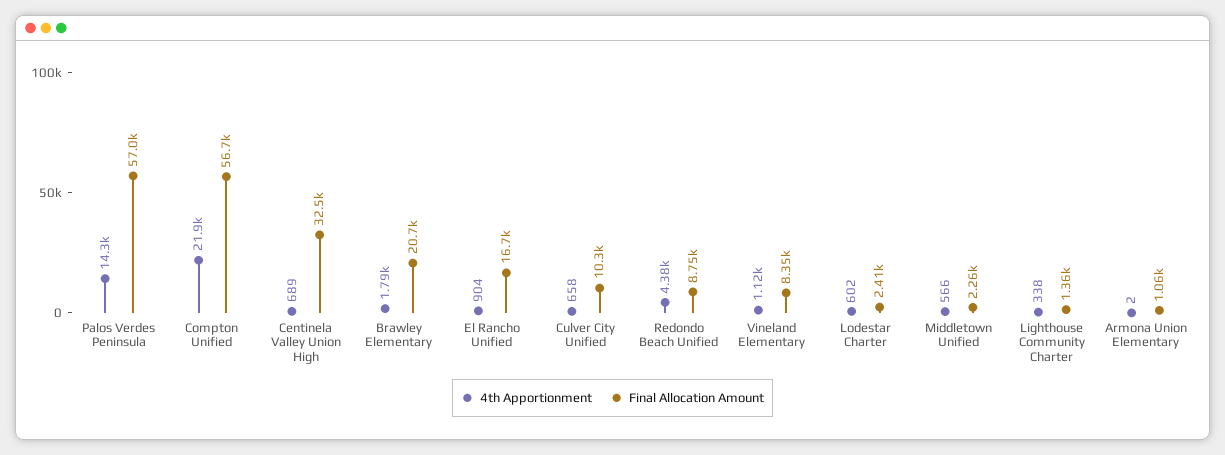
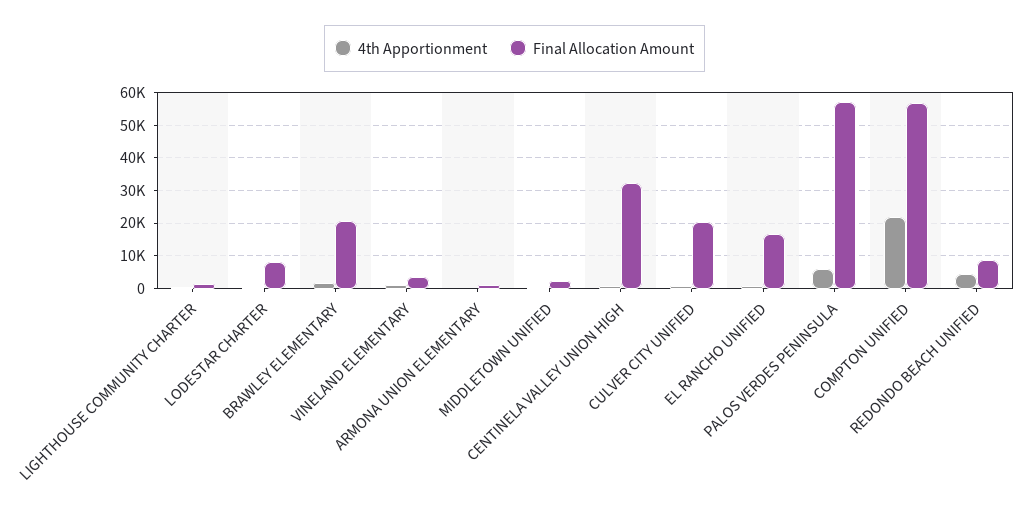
4th Apportionment, Palos Verdes Peninsula: 14300 -> 6000
Final Allocation Amount, Culver City Unified: 10300 -> 20000
Final Allocation Amount, Vineland Elementary: 8350 -> 4000
Final Allocation Amount, Lodestar Charter: 2410 -> 8000

